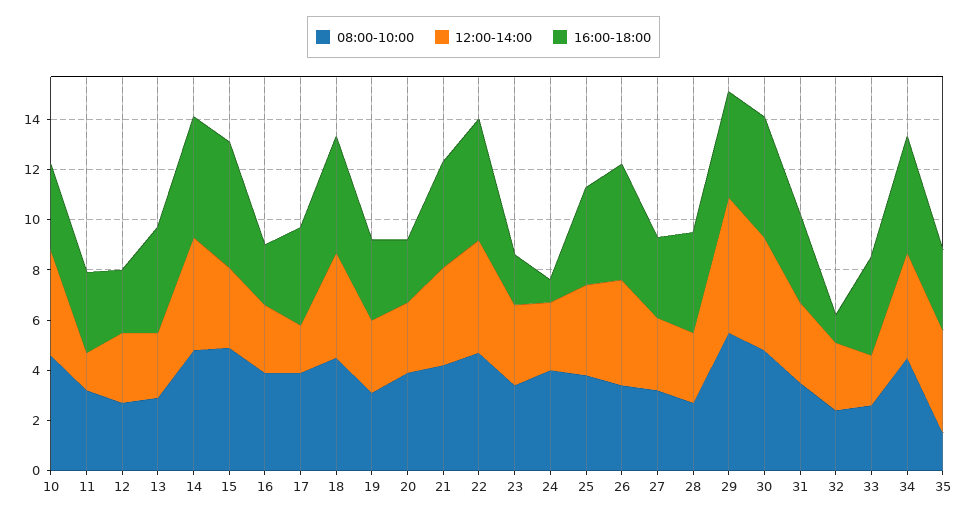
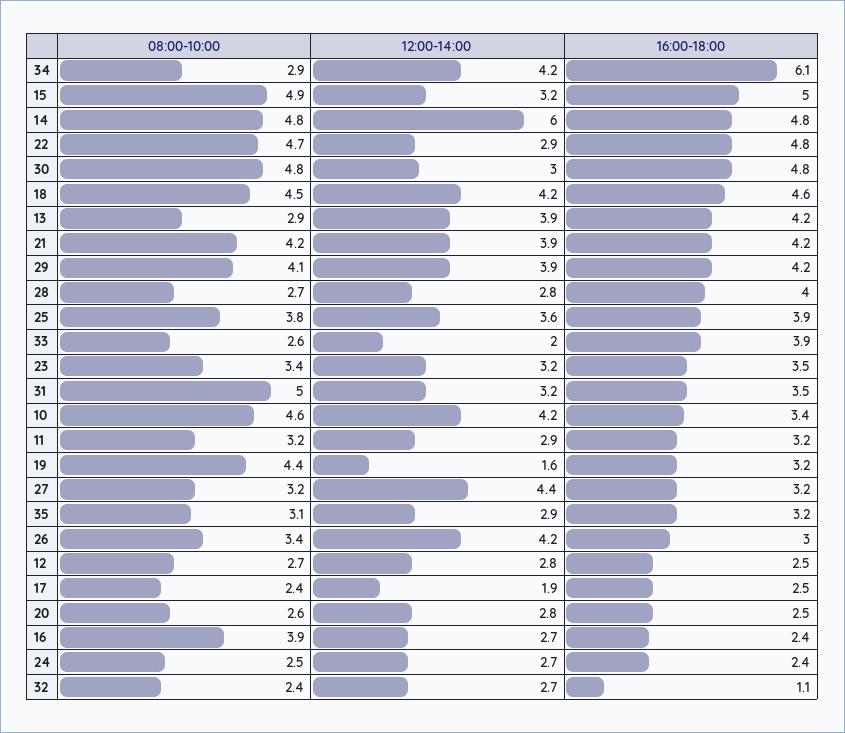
12:00-14:00, 11: 1.5 -> 2.9
12:00-14:00, 13: 2.5 -> 3.9
12:00-14:00, 14: 4.5 -> 6
08:00-10:00, 17: 4 -> 2.4
16:00-18:00, 17: 4 -> 2.5
08:00-10:00, 19: 3 -> 4.4
12:00-14:00, 19: 3 -> 1.6
08:00-10:00, 20: 4 -> 2.6
12:00-14:00, 22: 4.5 -> 2.9
16:00-18:00, 23: 2 -> 3.5
08:00-10:00, 24: 4 -> 2.5
16:00-18:00, 24: 1 -> 2.4
16:00-18:00, 26: 4.5 -> 3
12:00-14:00, 27: 3 -> 4.4
08:00-10:00, 29: 5.5 -> 4.1
12:00-14:00, 29: 5.5 -> 3.9
12:00-14:00, 30: 4.5 -> 3
08:00-10:00, 31: 3.5 -> 5
08:00-10:00, 34: 4.5 -> 2.9
16:00-18:00, 34: 4.5 -> 6.1
08:00-10:00, 35: 1.5 -> 3.1
12:00-14:00, 35: 4 -> 2.9

